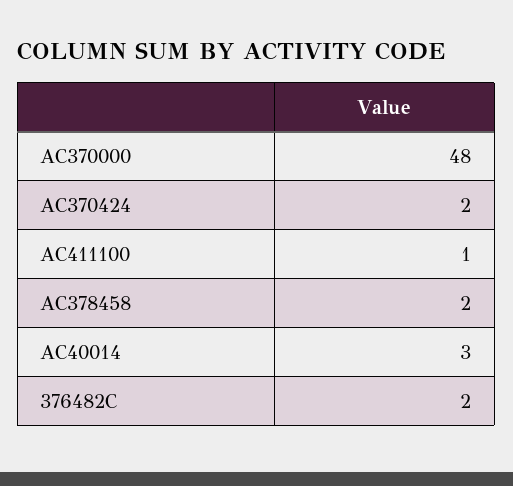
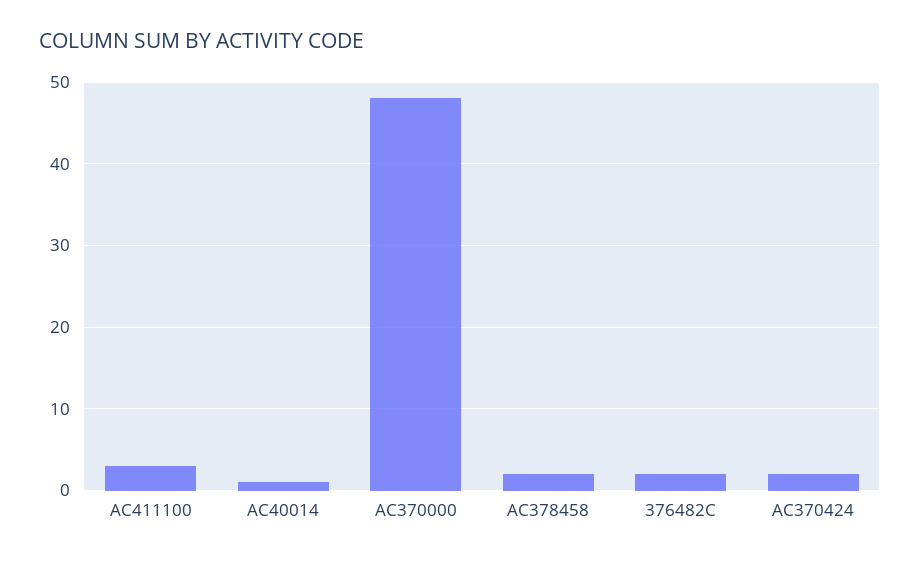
AC411100: 1 -> 3
AC40014: 3 -> 1

